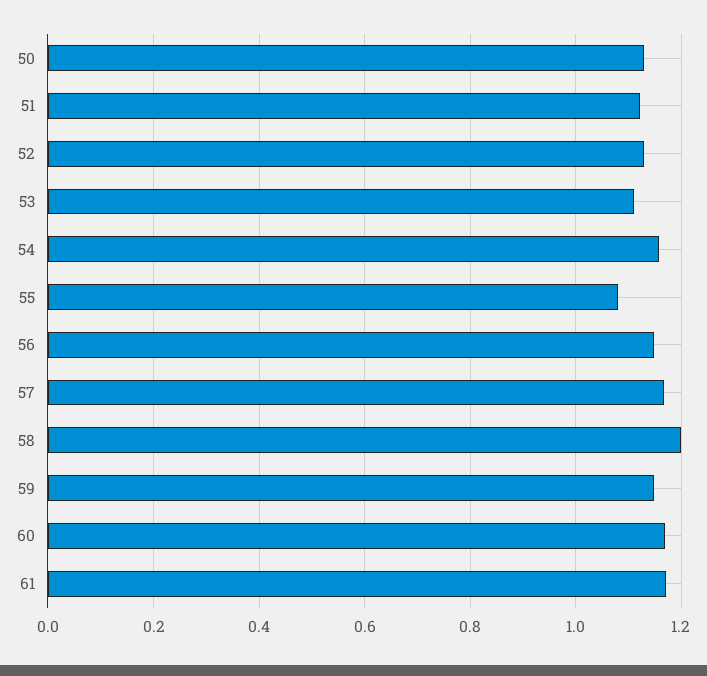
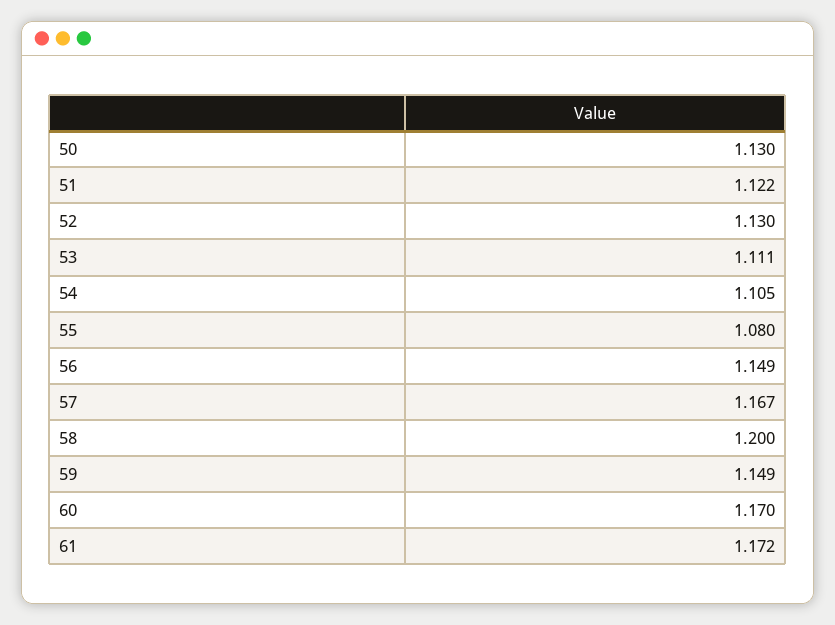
54: 1.16 -> 1.105

